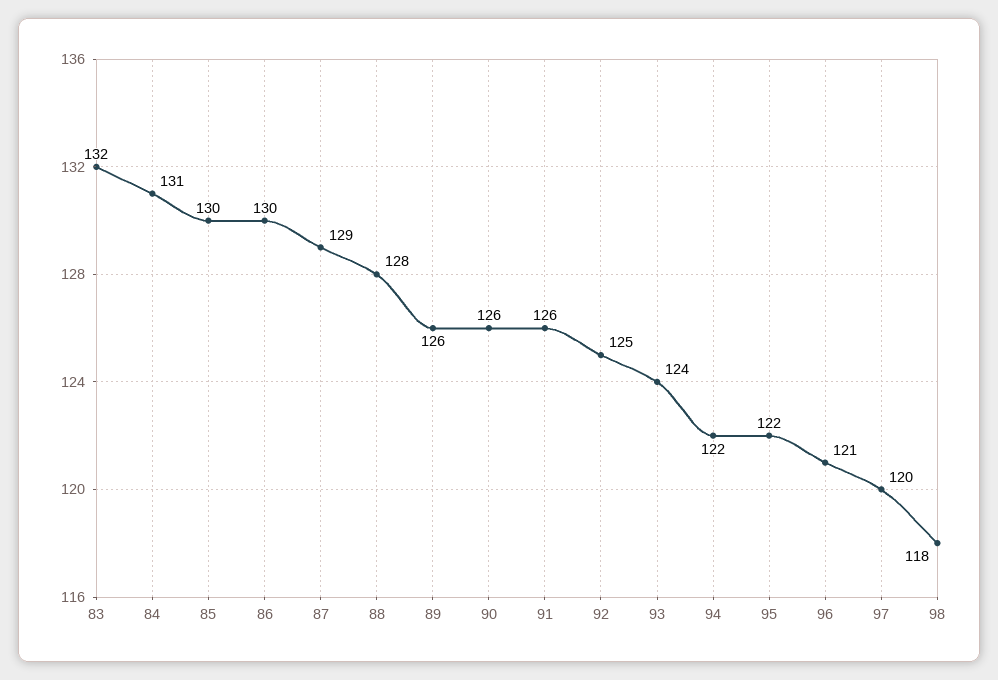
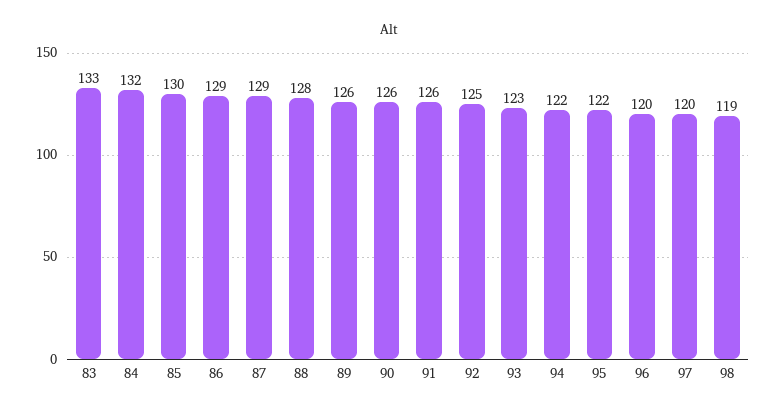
83: 132 -> 133
84: 131 -> 132
86: 130 -> 129
93: 124 -> 123
96: 121 -> 120
98: 118 -> 119

